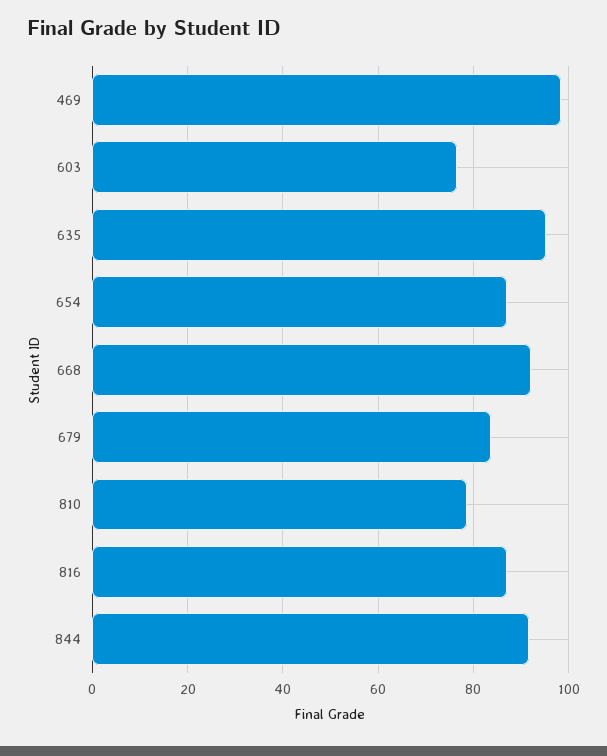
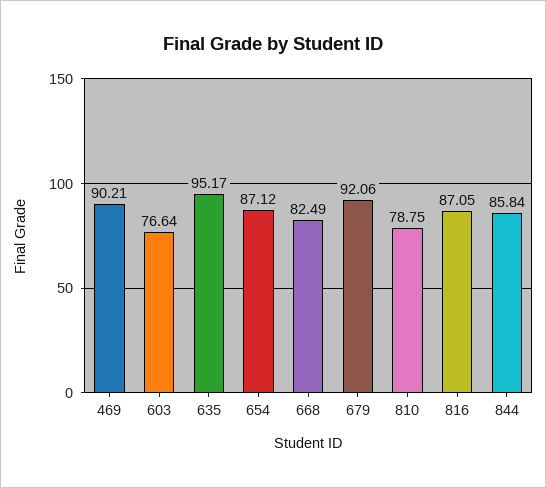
469: 98 -> 90.21
668: 92 -> 82.49
679: 84 -> 92.06
844: 92 -> 85.84

